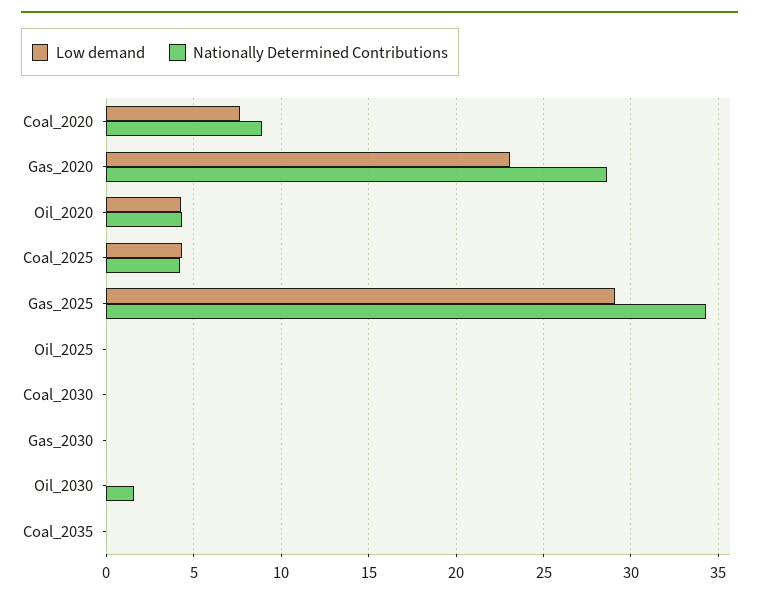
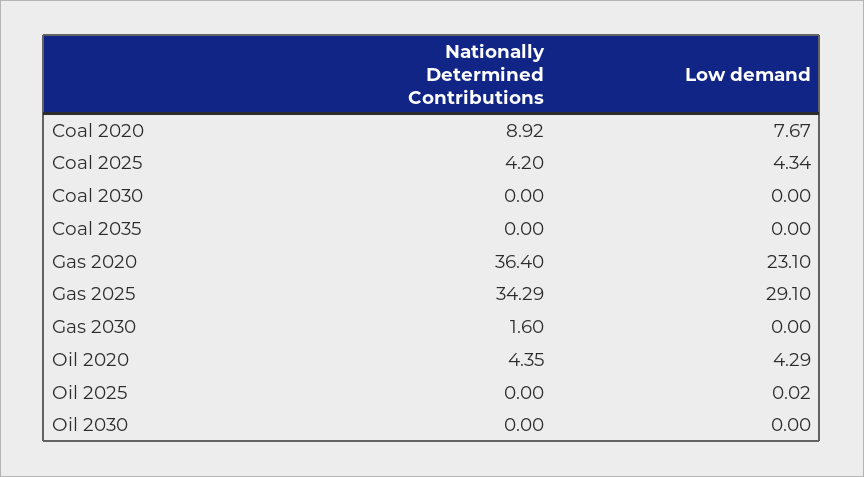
Nationally Determined Contributions, Gas_2020: 28.5 -> 36.4
Nationally Determined Contributions, Gas_2030: 0 -> 1.6
Nationally Determined Contributions, Oil_2030: 1.5 -> 0

